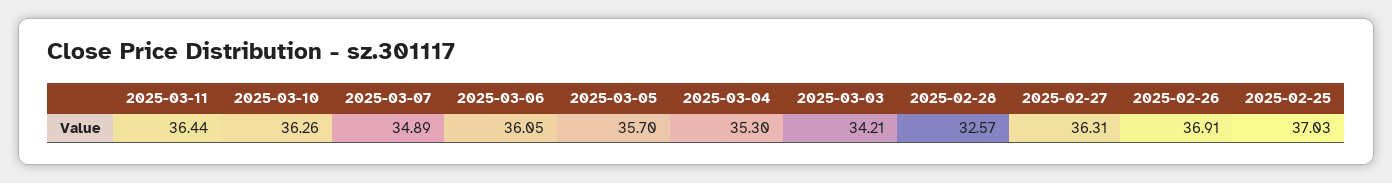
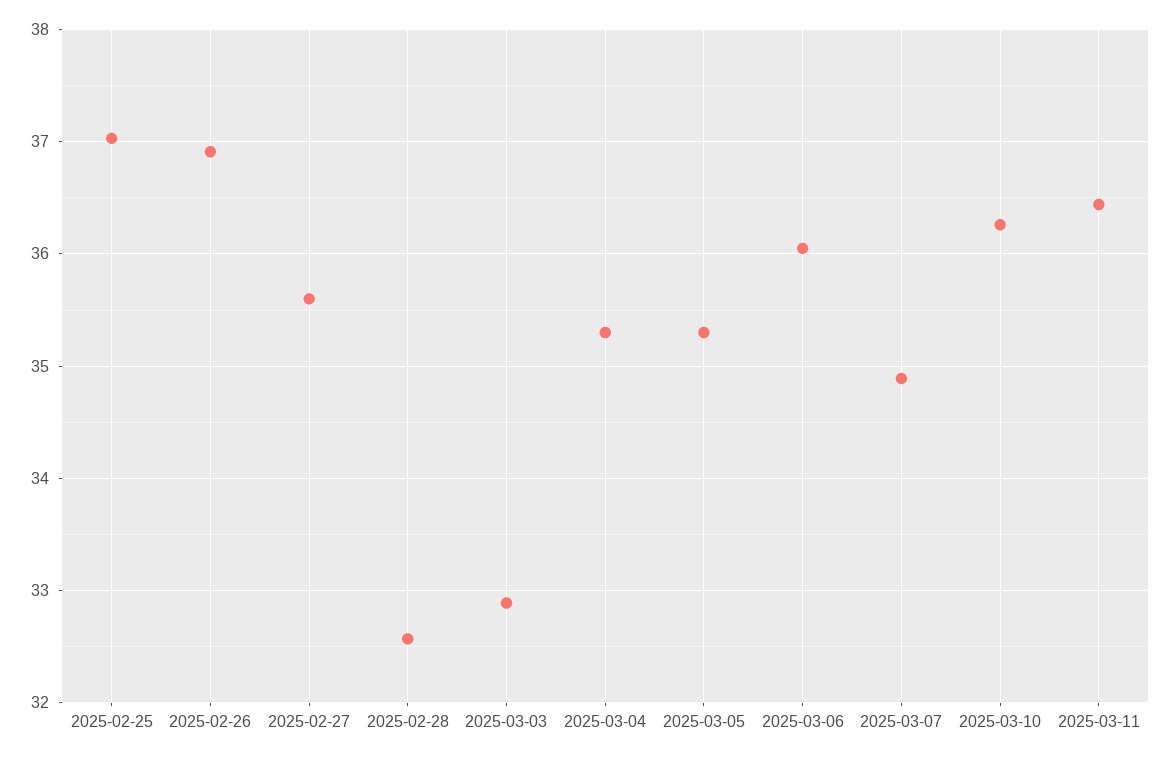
2025-03-05: 35.7 -> 35.3
2025-03-03: 34.21 -> 32.9
2025-02-27: 36.31 -> 35.6

